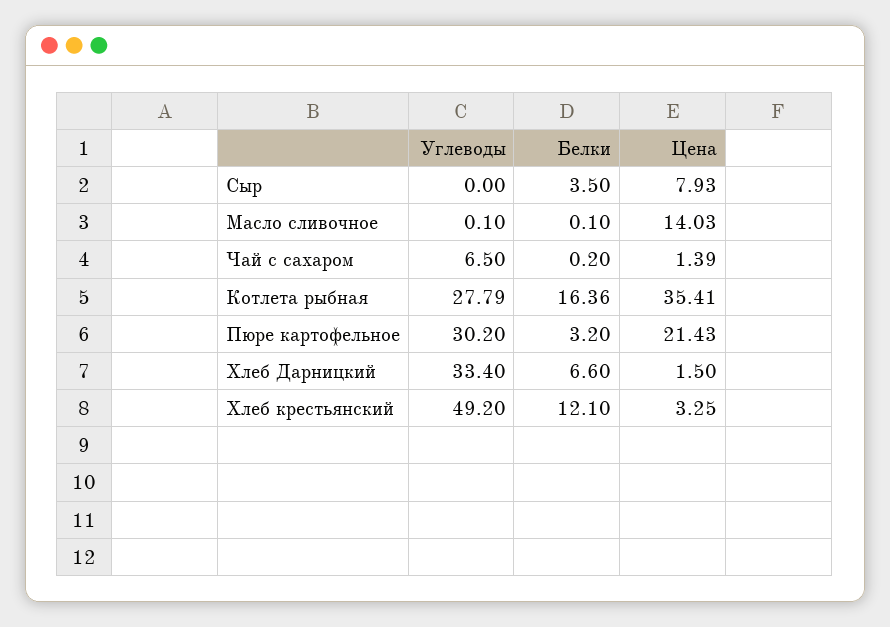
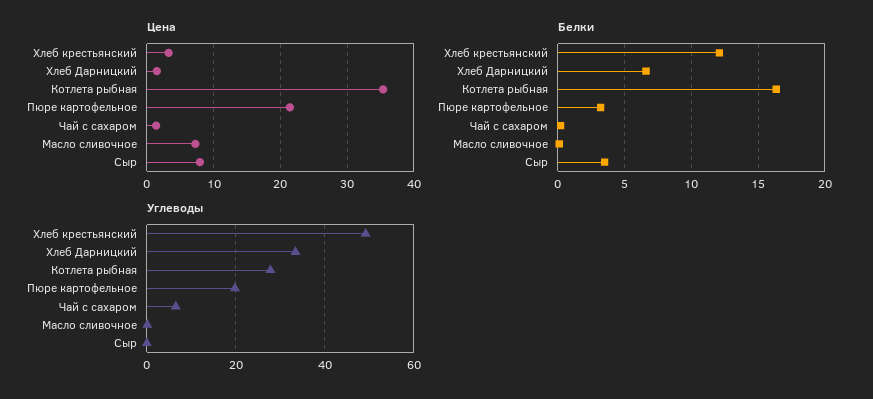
Цена, Масло сливочное: 14.03 -> 7
Углеводы, Пюре картофельное: 30.2 -> 20

